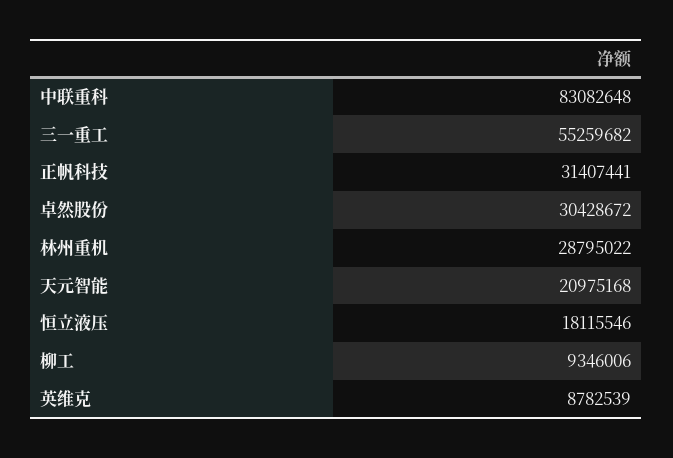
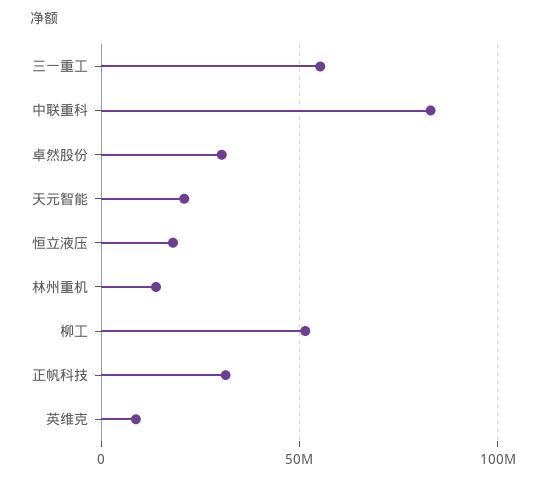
林州重机: 28795022 -> 15000000
柳工: 9346006 -> 50000000

